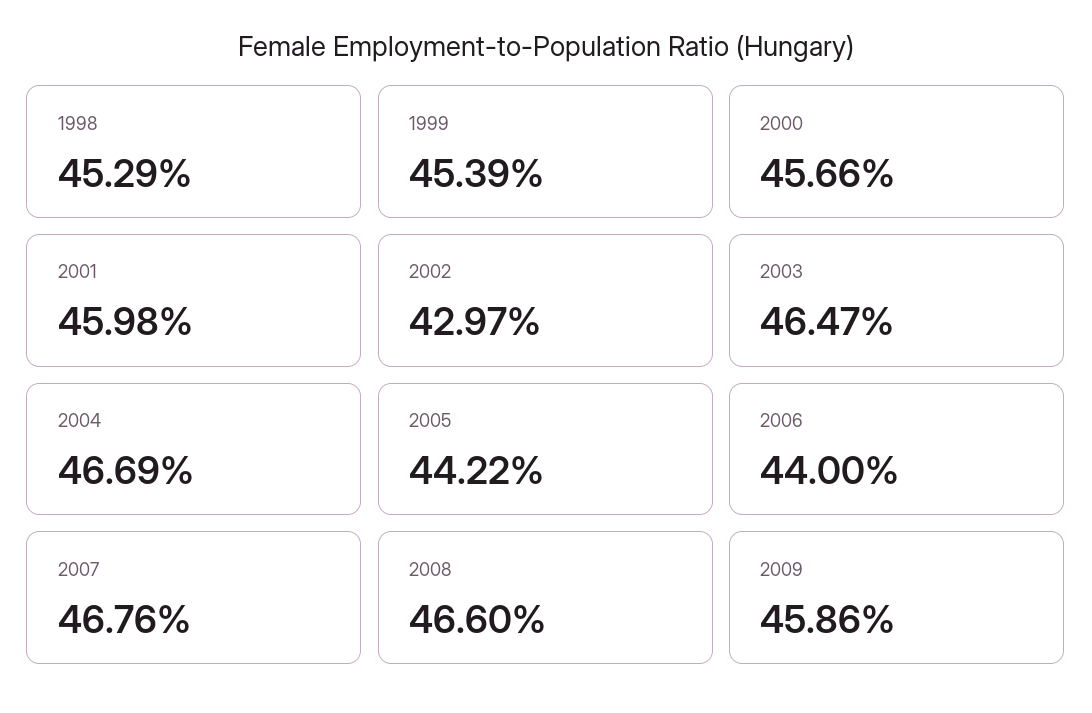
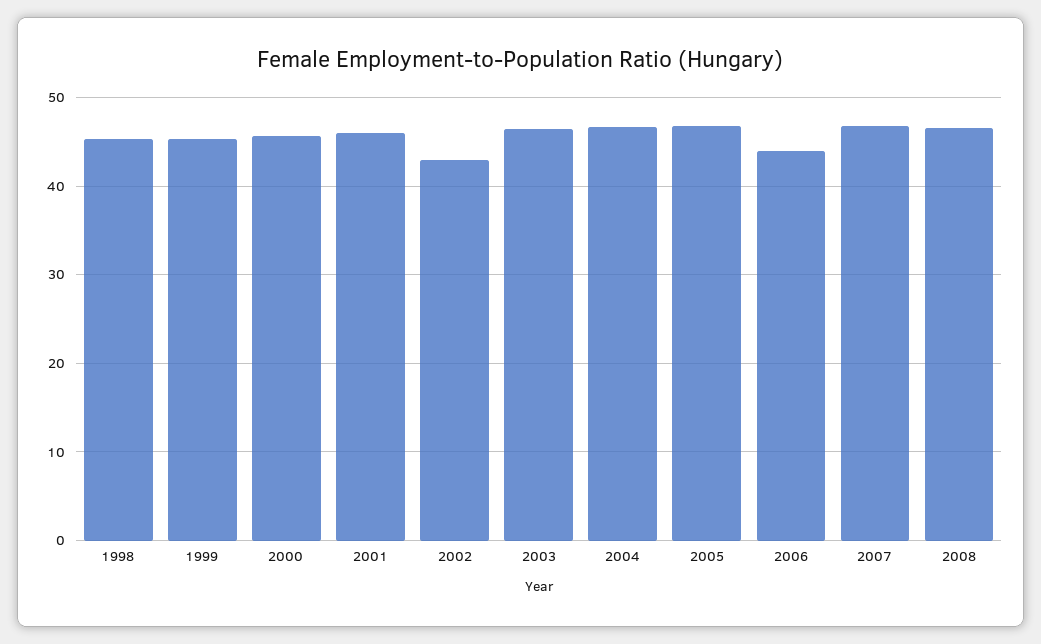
2005: 44.22 -> 47
2009: 45.86 -> none

